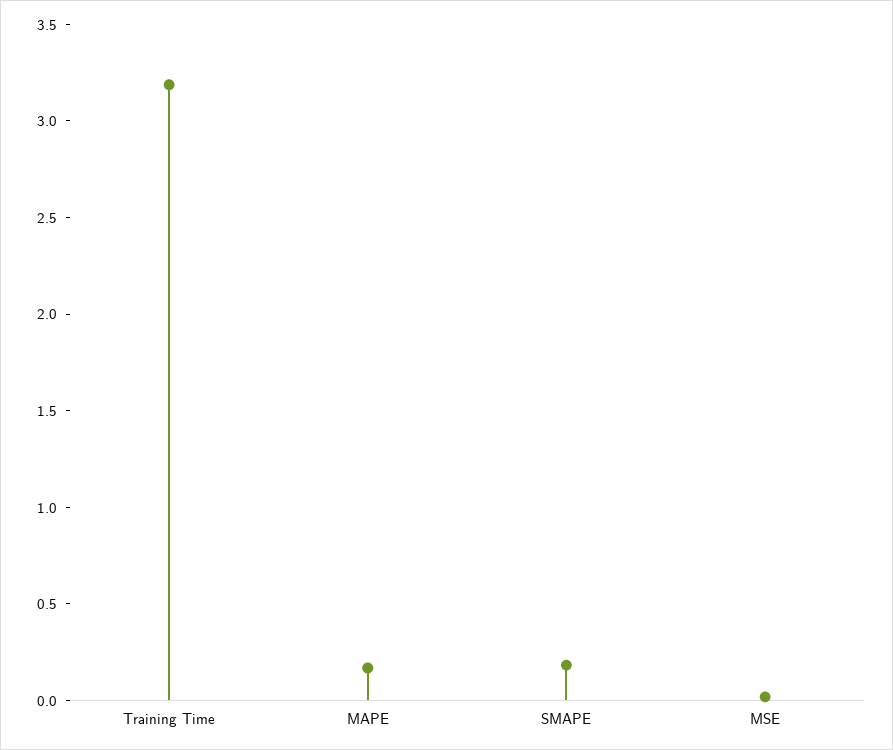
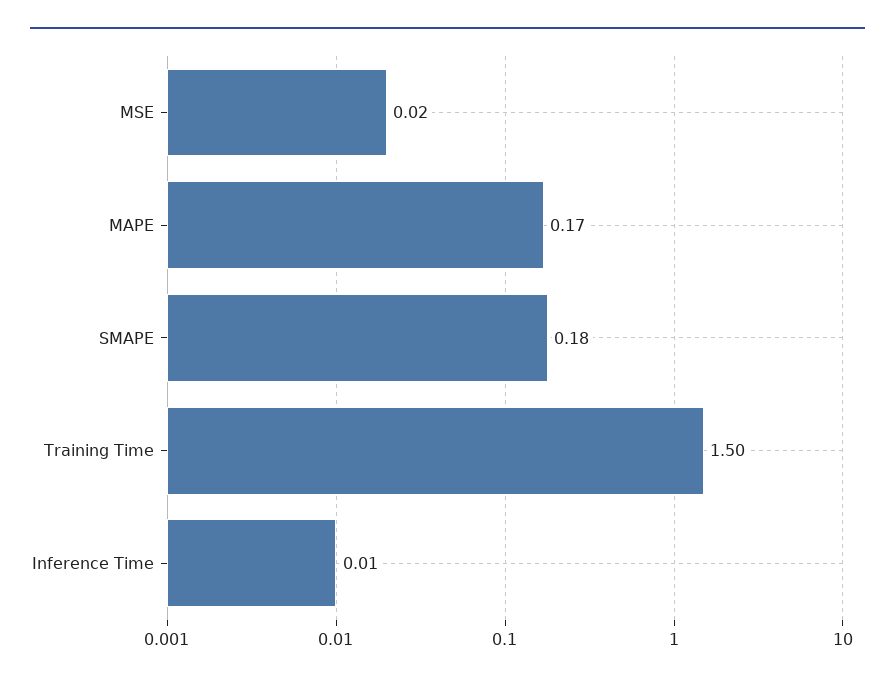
Training Time: 3.2 -> 1.5
Inference Time: none -> 0.01

